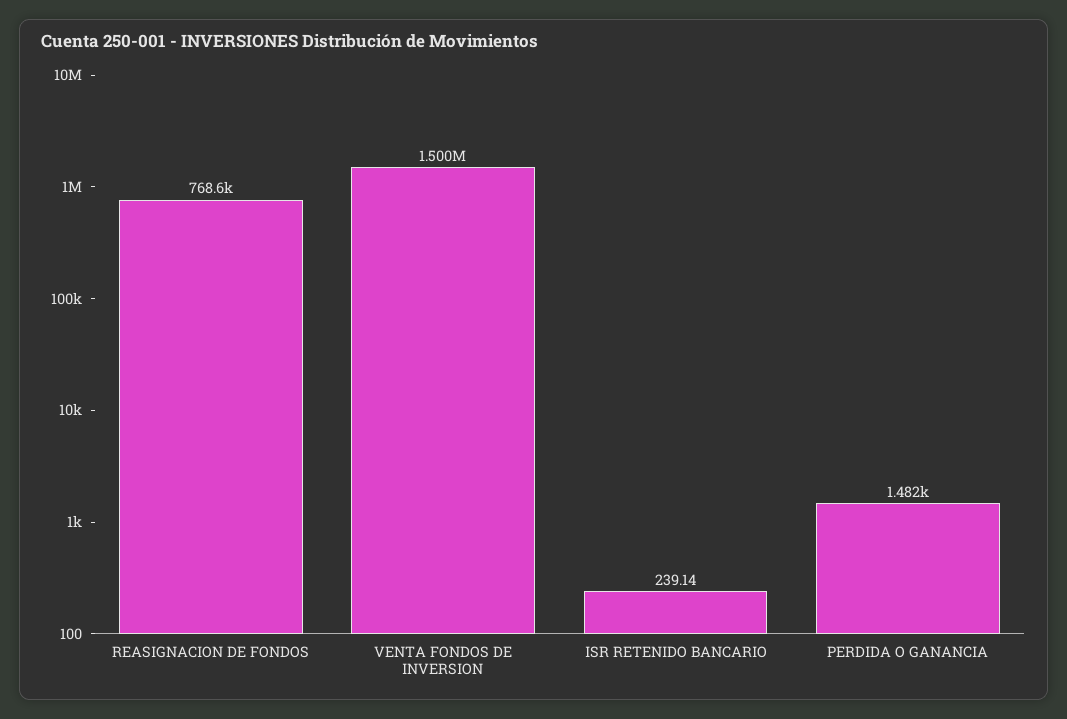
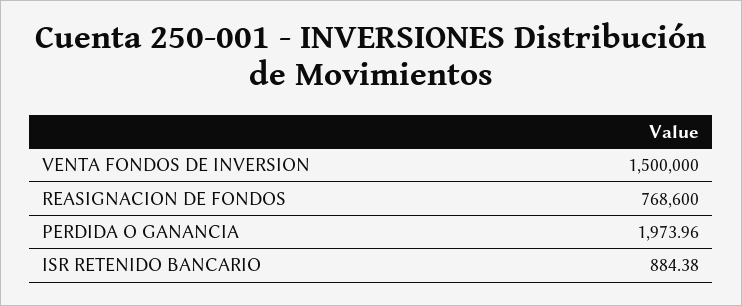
ISR RETENIDO BANCARIO: 239.14 -> 884.38
PERDIDA O GANANCIA: 1482 -> 1973.96

